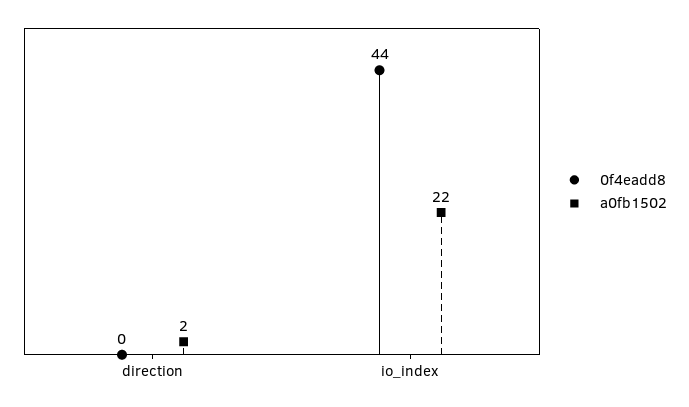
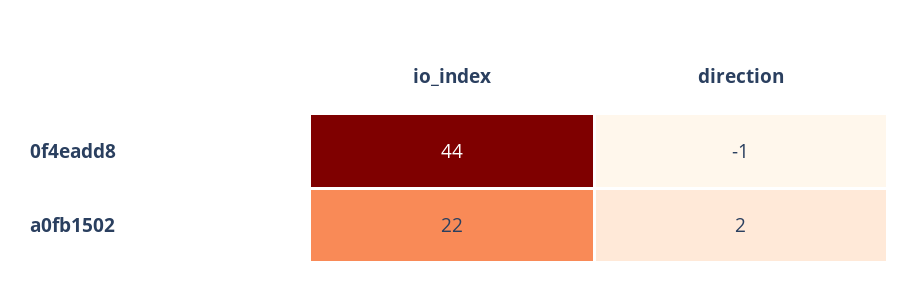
0f4eadd8, direction: 0 -> -1

